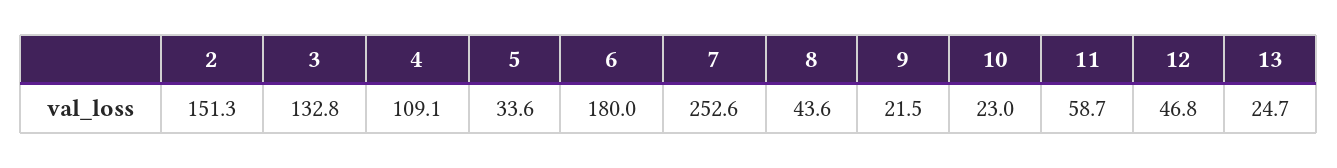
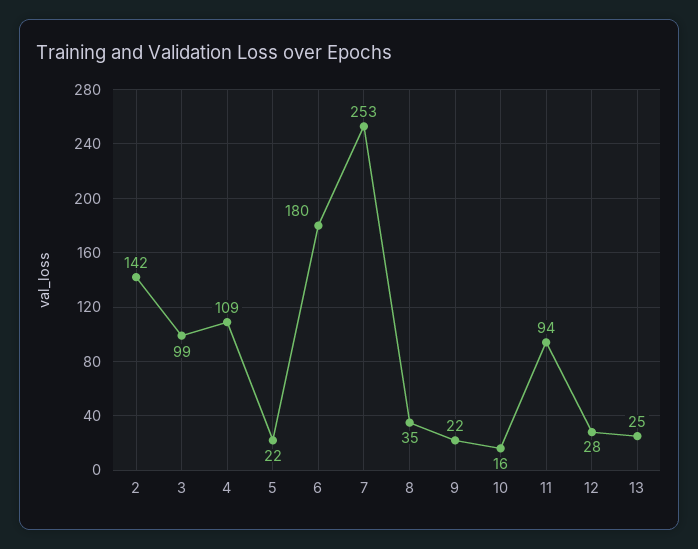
2: 151.3 -> 142
3: 132.8 -> 99
5: 33.6 -> 22
8: 43.6 -> 35
10: 23 -> 16
11: 58.7 -> 94
12: 46.8 -> 28

